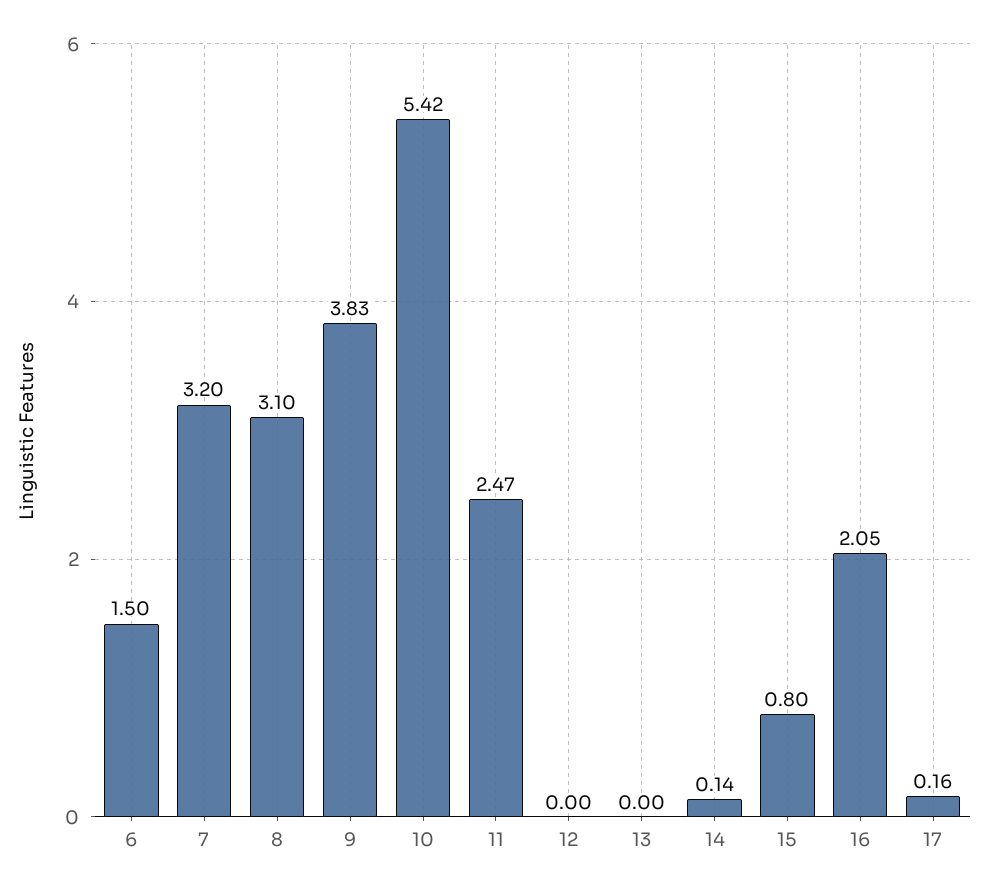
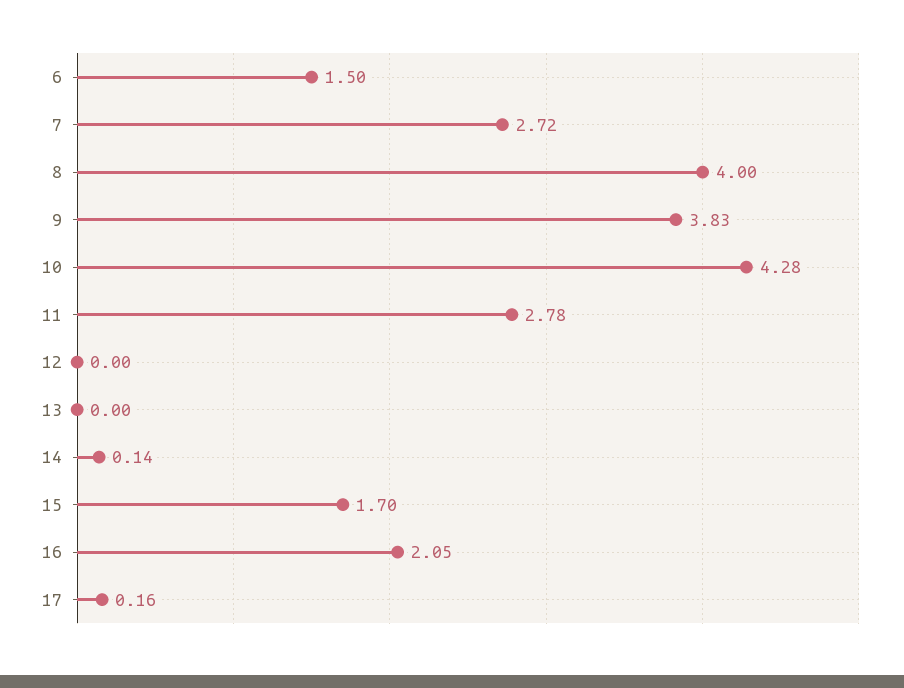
7: 3.2 -> 2.72
8: 3.1 -> 4
10: 5.42 -> 4.28
11: 2.47 -> 2.78
15: 0.8 -> 1.7

